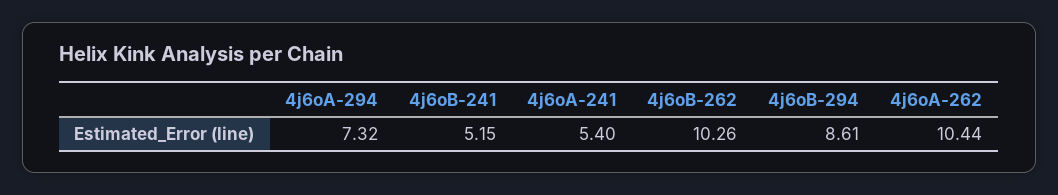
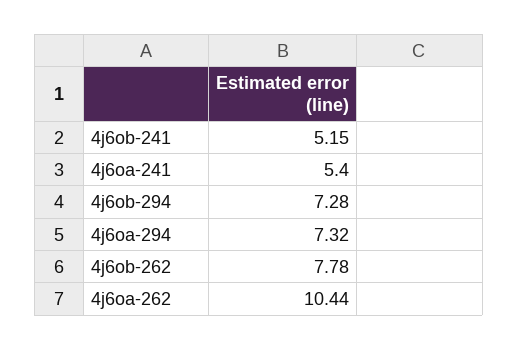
4j6oB-262: 10.26 -> 7.78
4j6oB-294: 8.61 -> 7.28

